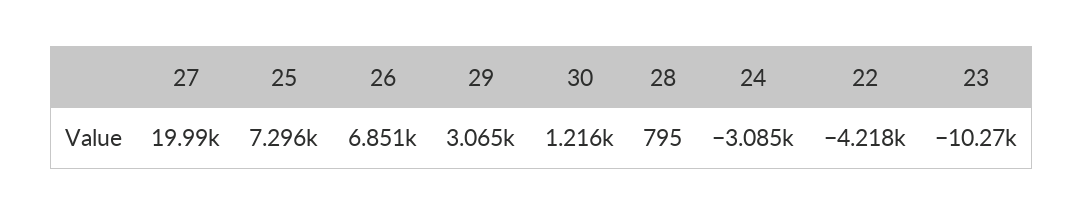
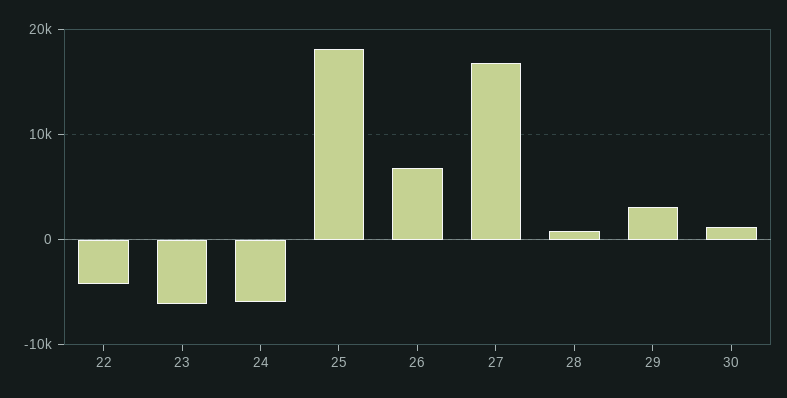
27: 19990 -> 17000
25: 7296 -> 18000
24: -3085 -> -6000
23: -10270 -> -6000

